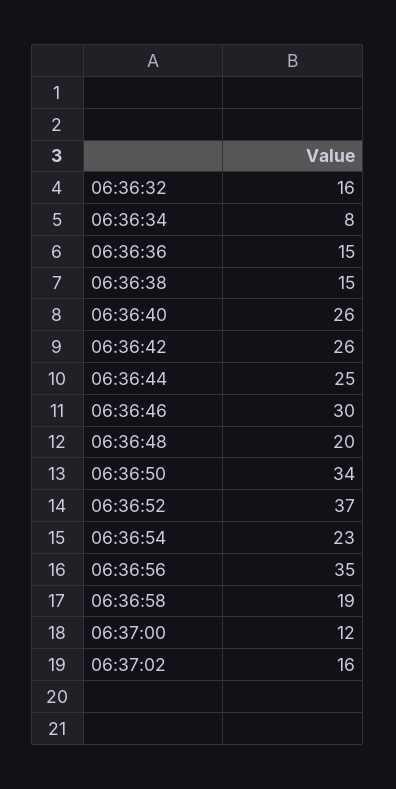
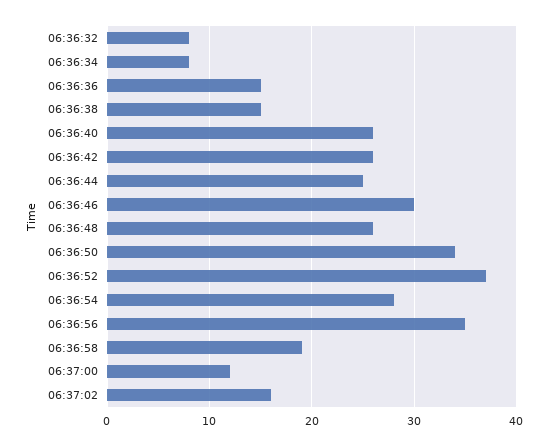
06:36:32: 16 -> 8
06:36:48: 20 -> 26
06:36:54: 23 -> 28

